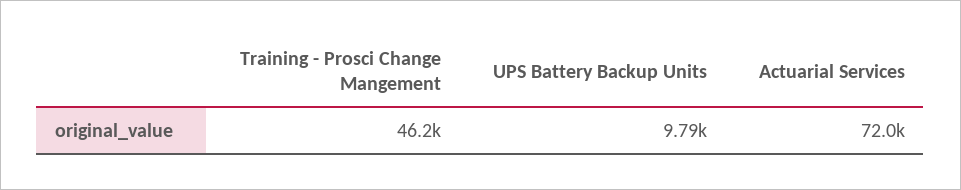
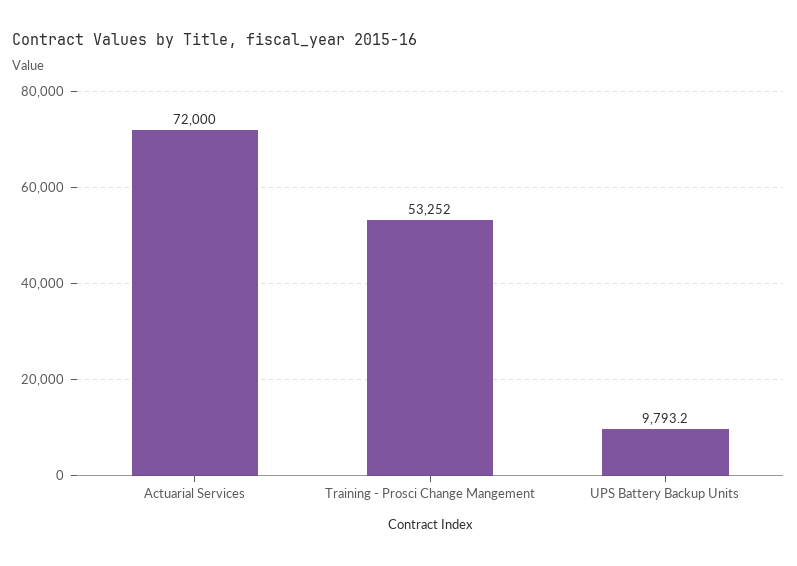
Training - Prosci Change Mangement: 46200 -> 53252

